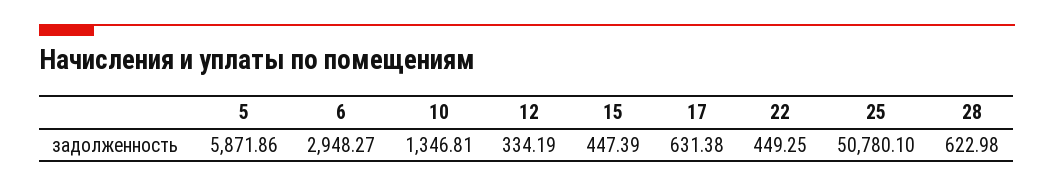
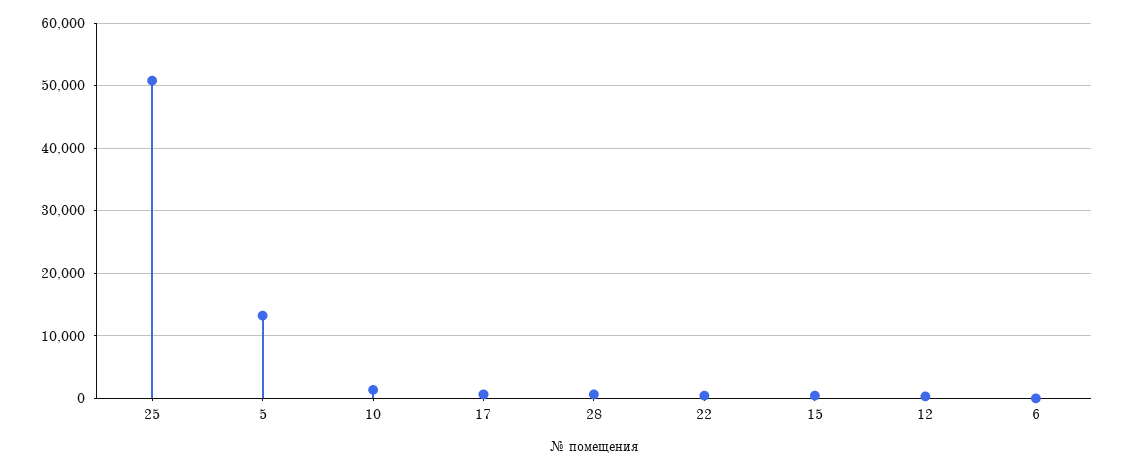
5: 5871.86 -> 13000
6: 2948.27 -> 0

